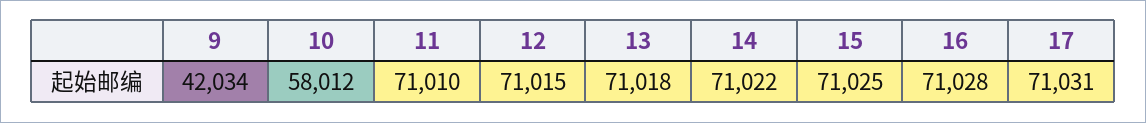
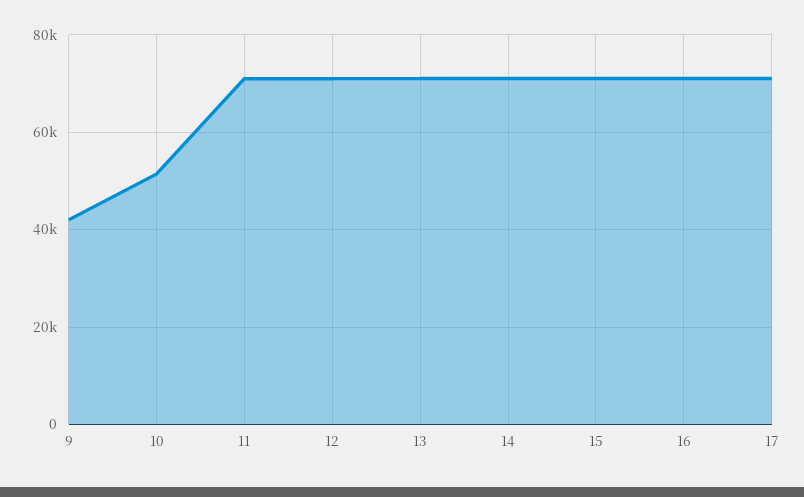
10: 58012 -> 52000

